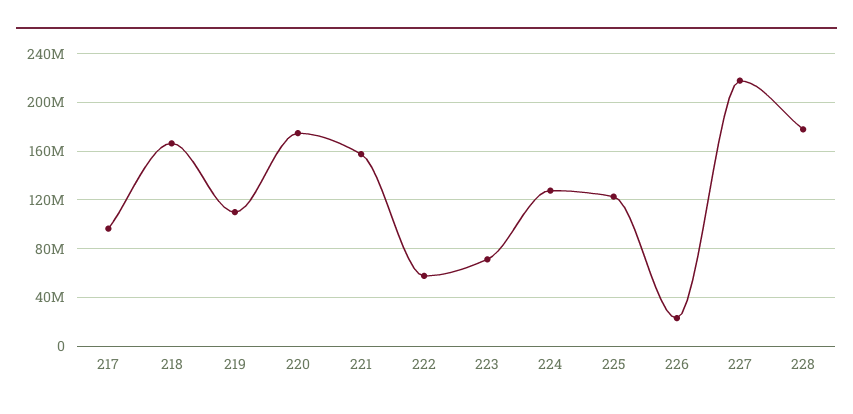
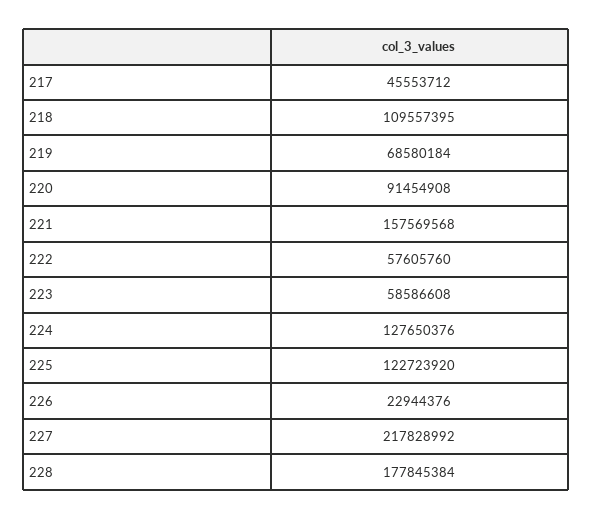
217: 95000000 -> 45553712
218: 165000000 -> 109557395
219: 110000000 -> 68580184
220: 175000000 -> 91454908
223: 70000000 -> 58586608

